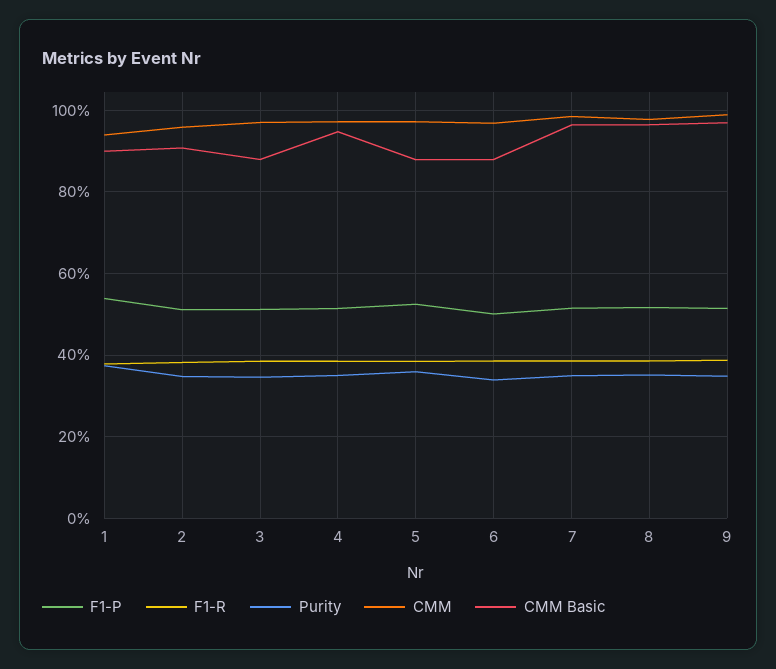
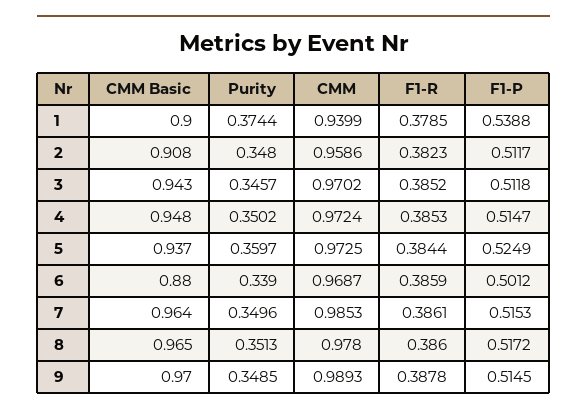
CMM Basic, 3: 0.88 -> 0.943
CMM Basic, 5: 0.88 -> 0.937

